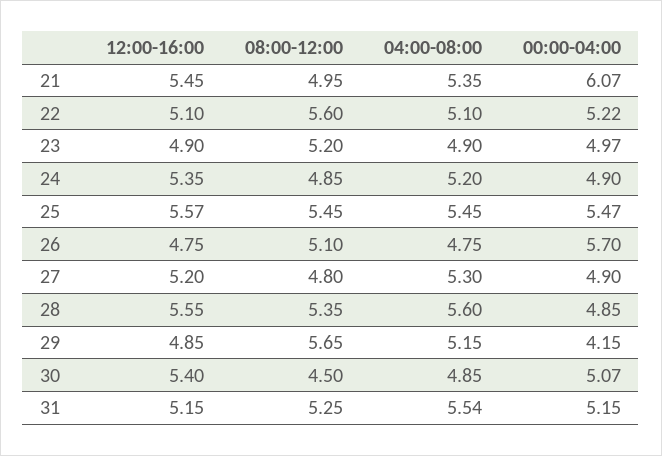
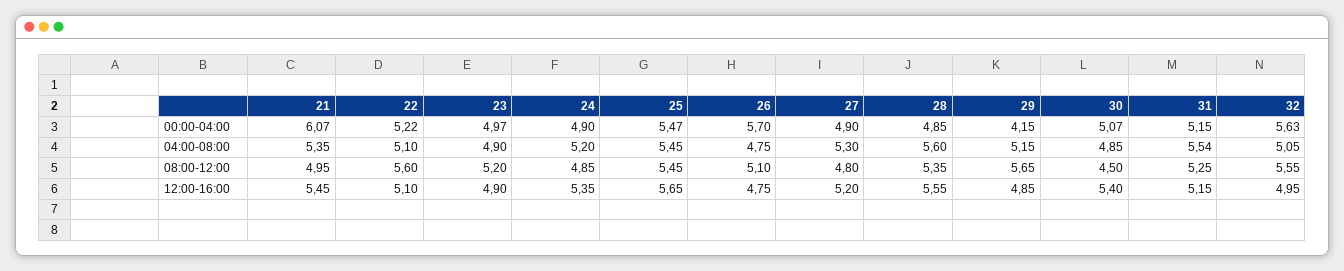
12:00-16:00, 25: 5.57 -> 5.65
00:00-04:00, 32: none -> 5.63
04:00-08:00, 32: none -> 5.05
08:00-12:00, 32: none -> 5.55
12:00-16:00, 32: none -> 4.95

